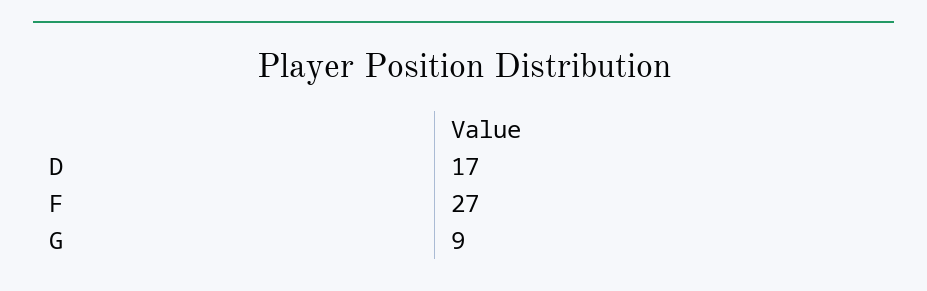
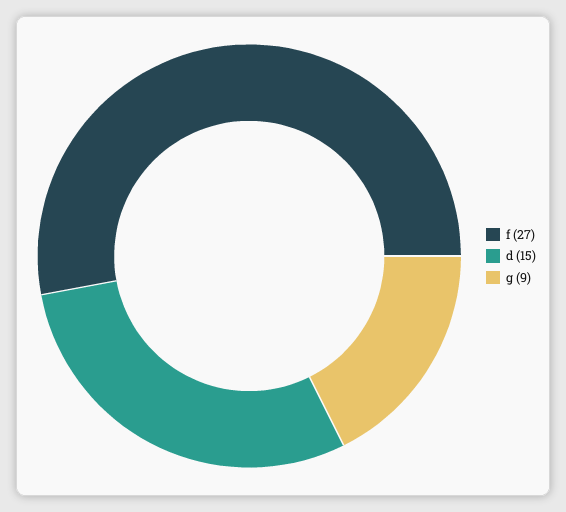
D: 17 -> 15

